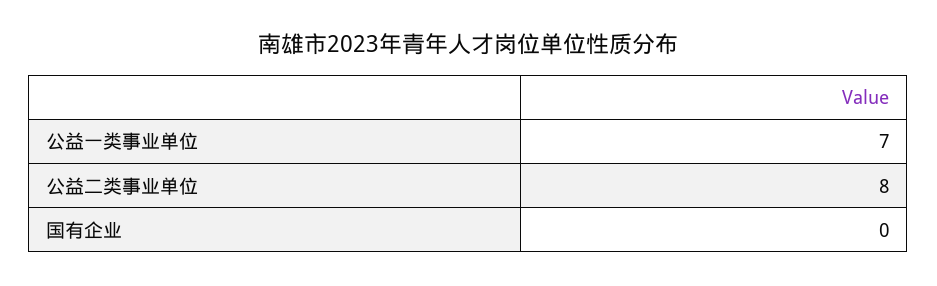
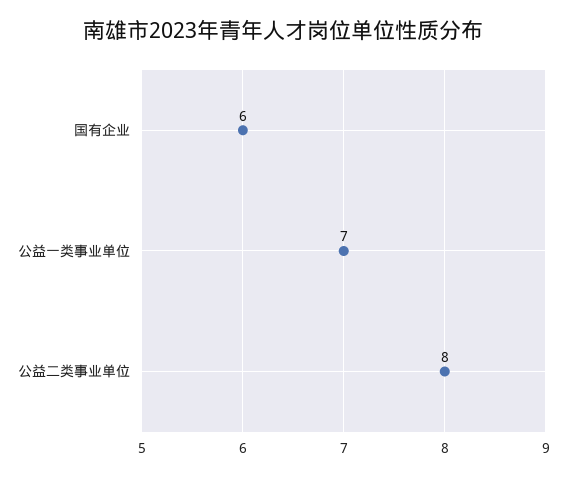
国有企业: 0 -> 6

